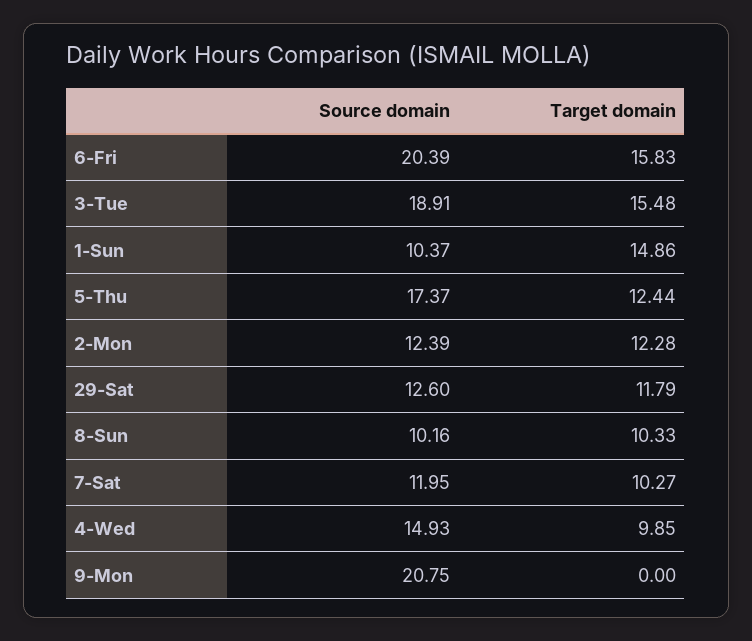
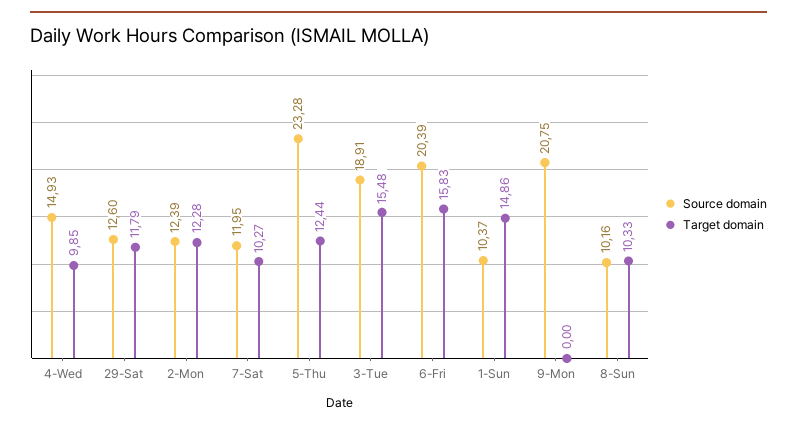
Source domain, 5-Thu: 17.37 -> 23.28

